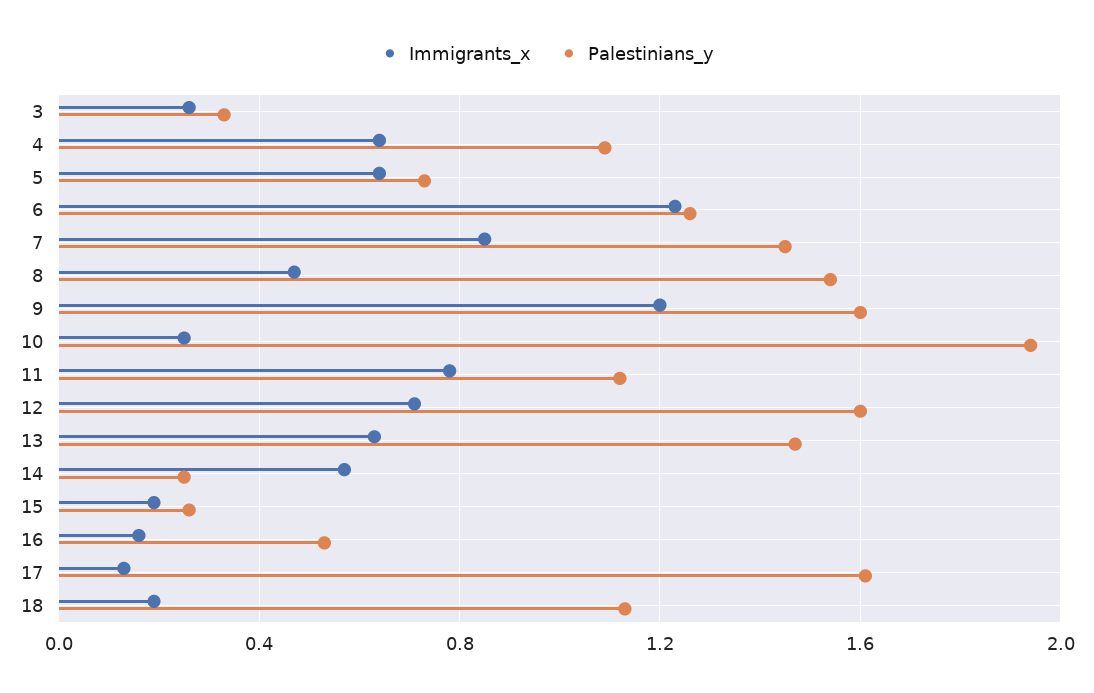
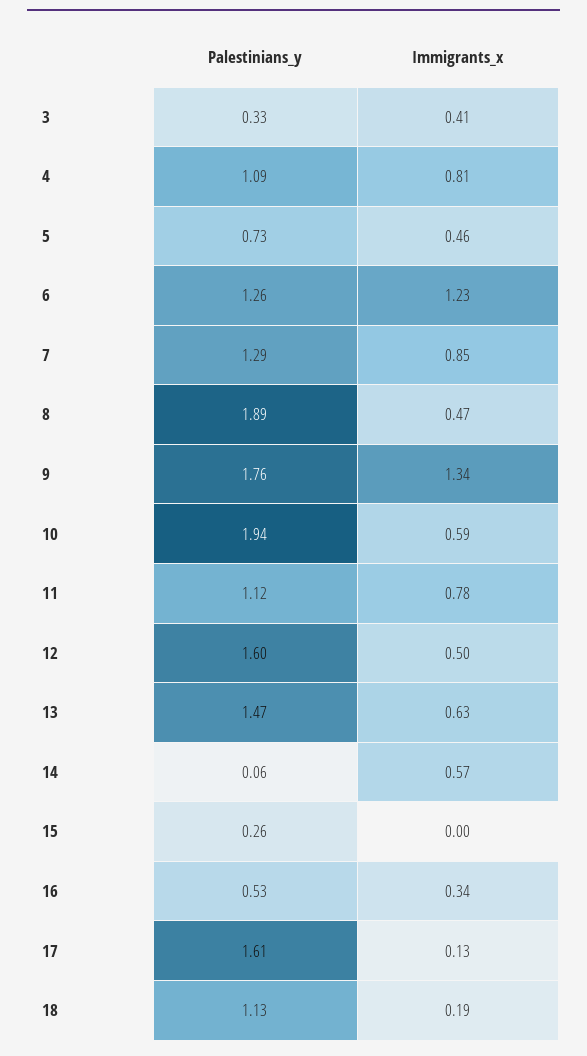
Immigrants_x, 3: 0.25 -> 0.41
Immigrants_x, 4: 0.65 -> 0.81
Immigrants_x, 5: 0.65 -> 0.46
Palestinians_y, 7: 1.45 -> 1.29
Palestinians_y, 8: 1.55 -> 1.89
Immigrants_x, 9: 1.2 -> 1.34
Palestinians_y, 9: 1.6 -> 1.76
Immigrants_x, 10: 0.25 -> 0.59
Immigrants_x, 12: 0.7 -> 0.5
Palestinians_y, 14: 0.25 -> 0.06
Immigrants_x, 15: 0.2 -> 0
Immigrants_x, 16: 0.15 -> 0.34

